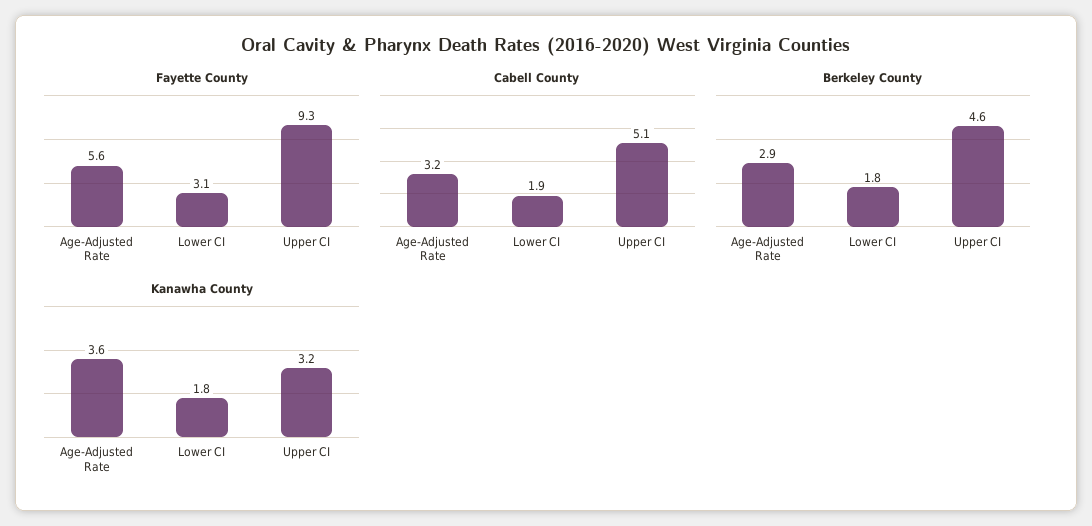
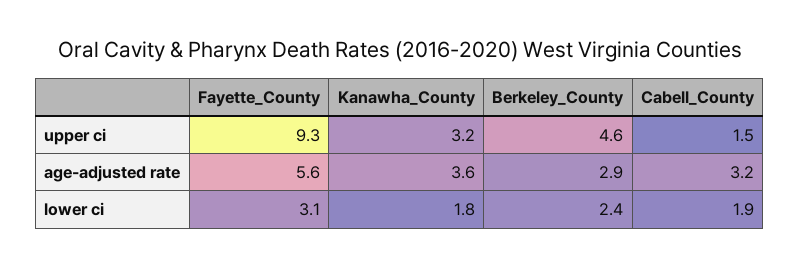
Cabell County, Upper CI: 5.1 -> 1.5
Berkeley County, Lower CI: 1.8 -> 2.4

